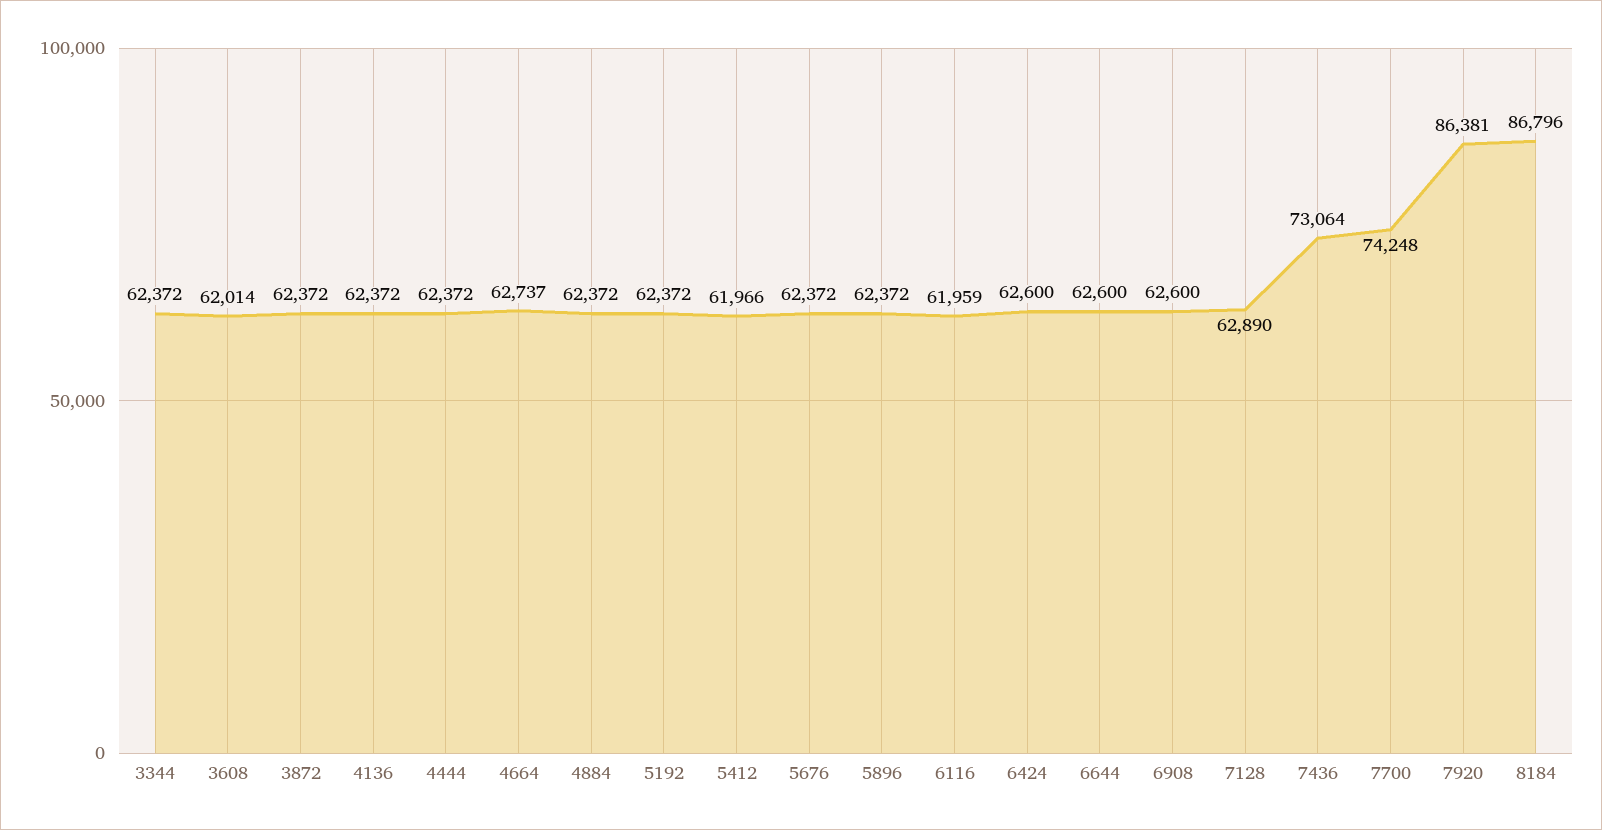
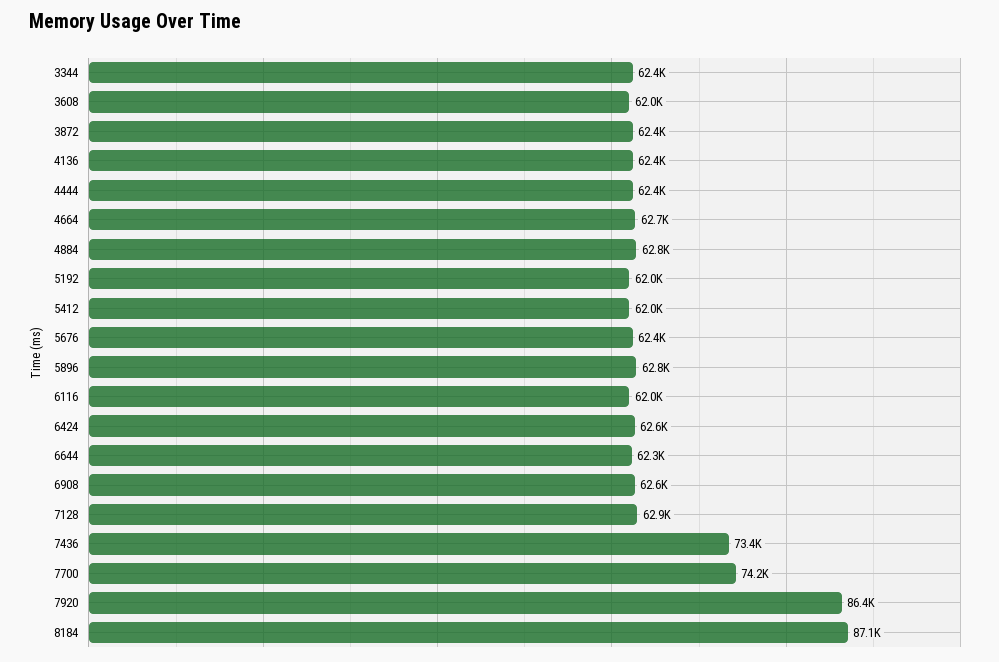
4884: 62372 -> 62800
5192: 62372 -> 62000
5896: 62372 -> 62800
6644: 62600 -> 62300
7436: 73064 -> 73400
8184: 86796 -> 87100

